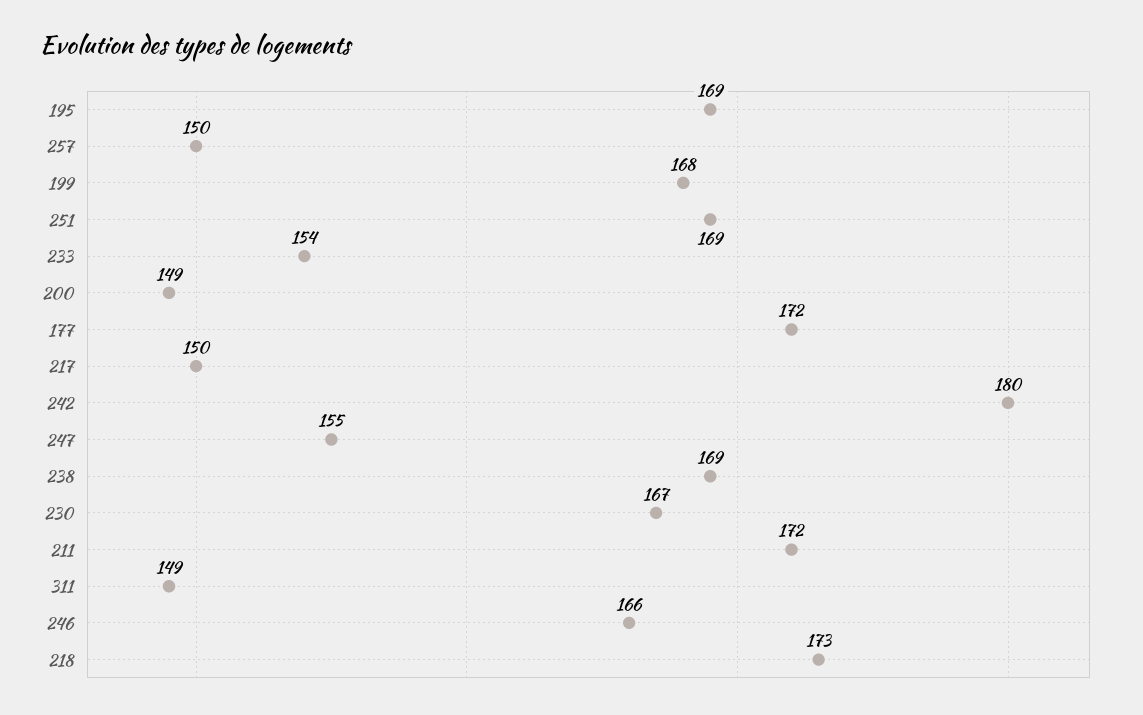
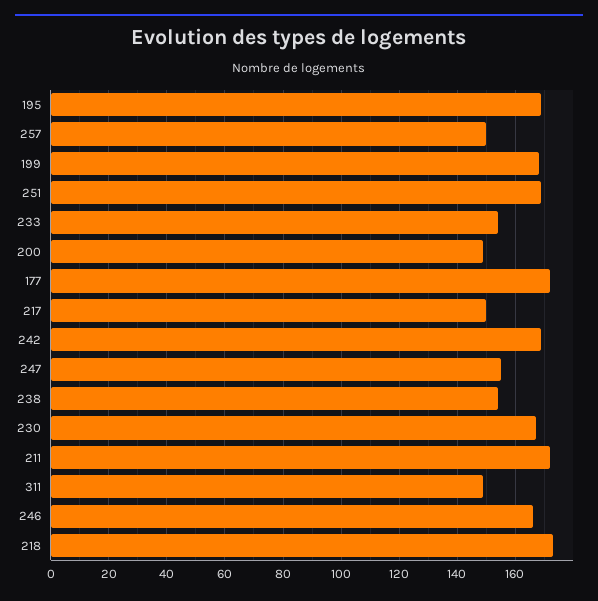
242: 180 -> 170
238: 169 -> 155

